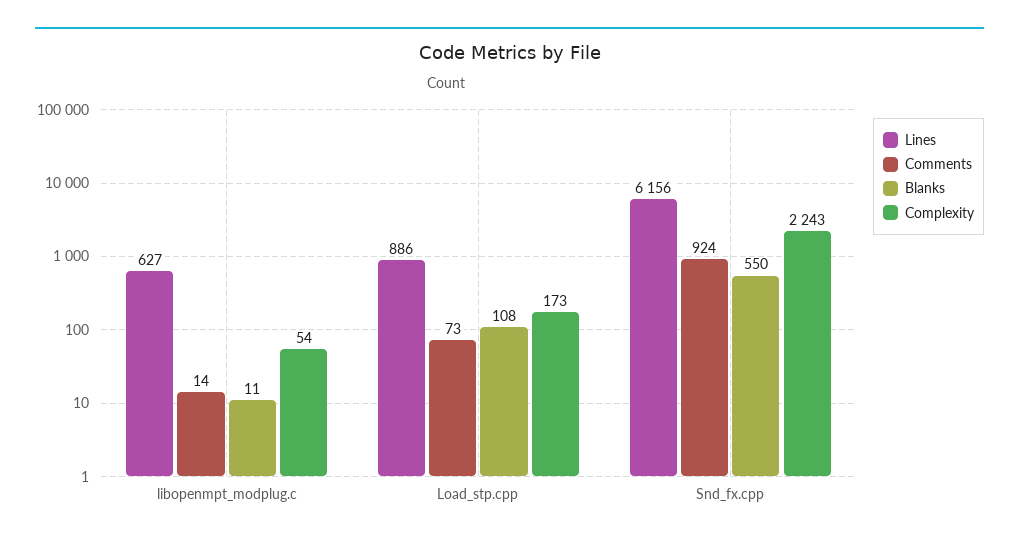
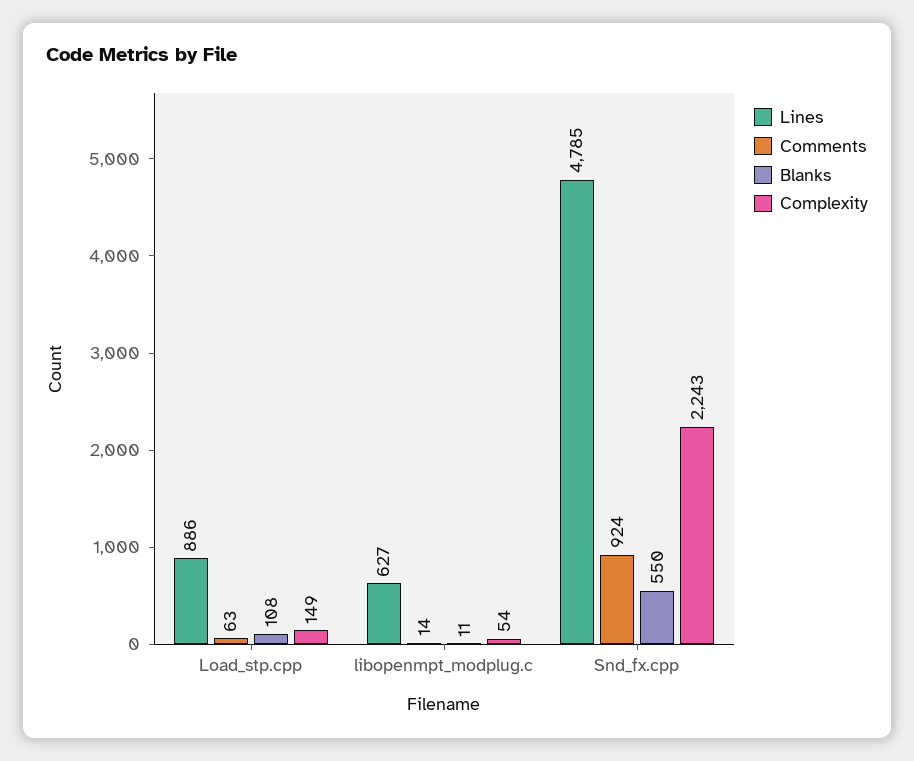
Comments, Load_stp.cpp: 73 -> 63
Complexity, Load_stp.cpp: 173 -> 149
Lines, Snd_fx.cpp: 6156 -> 4785

